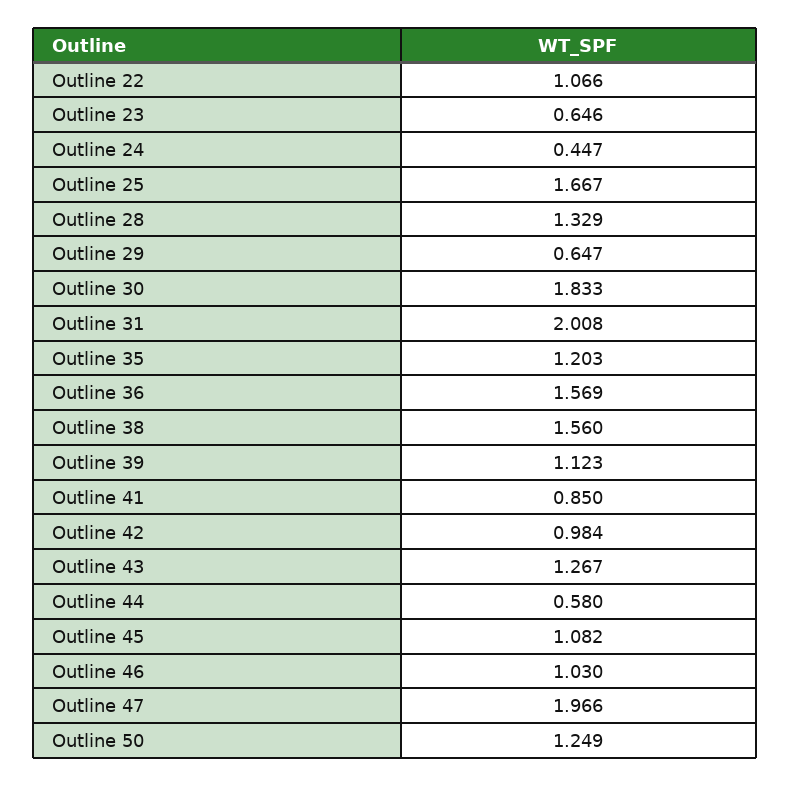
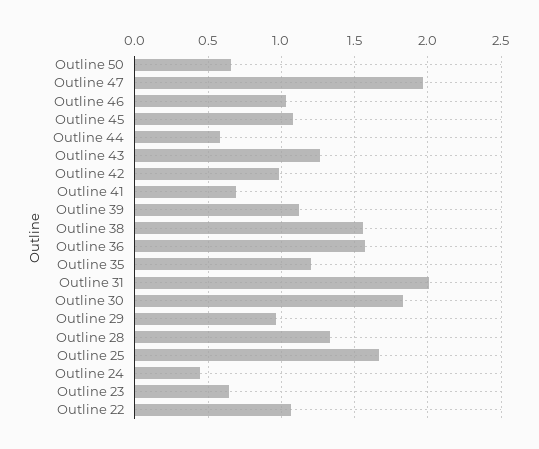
Outline 29: 0.647 -> 0.95
Outline 41: 0.85 -> 0.7
Outline 50: 1.249 -> 0.65

